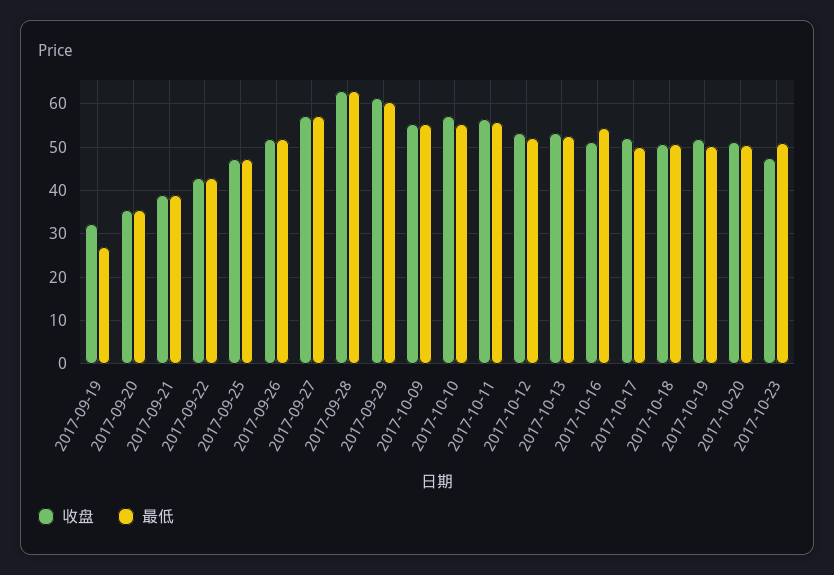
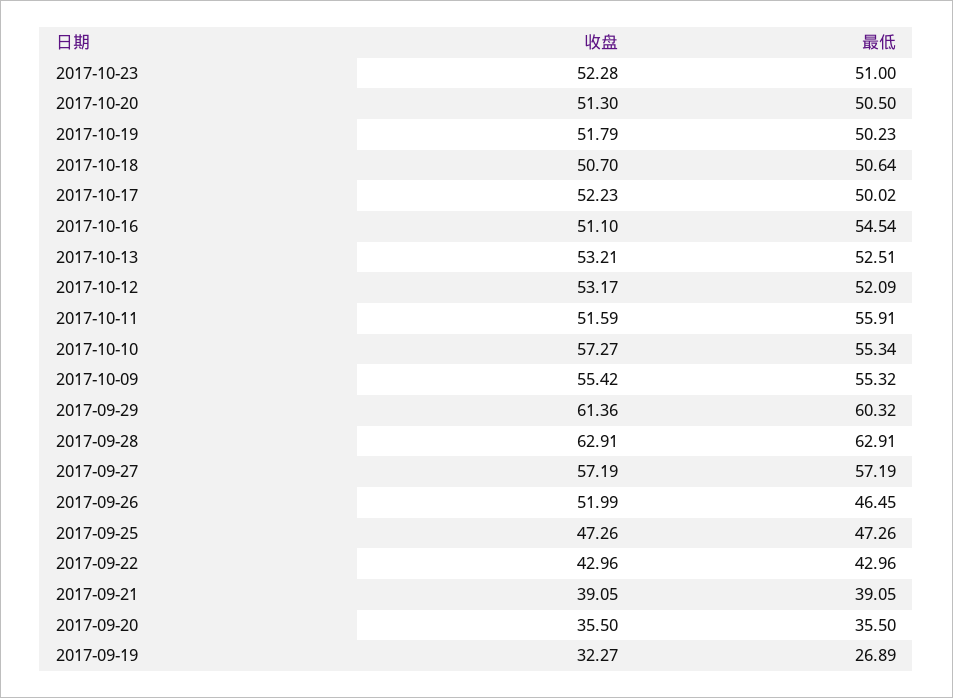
最低, 2017-09-26: 52 -> 46.45
收盘, 2017-10-11: 56 -> 51.59
收盘, 2017-10-23: 48 -> 52.28

